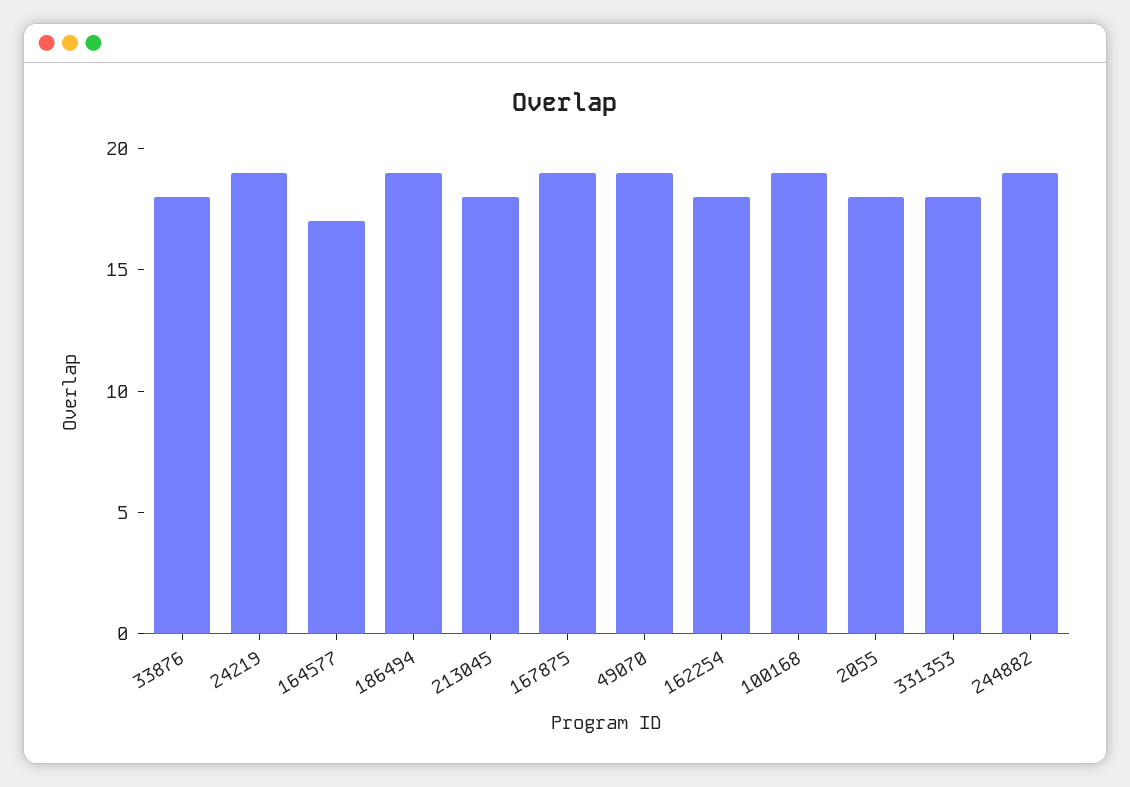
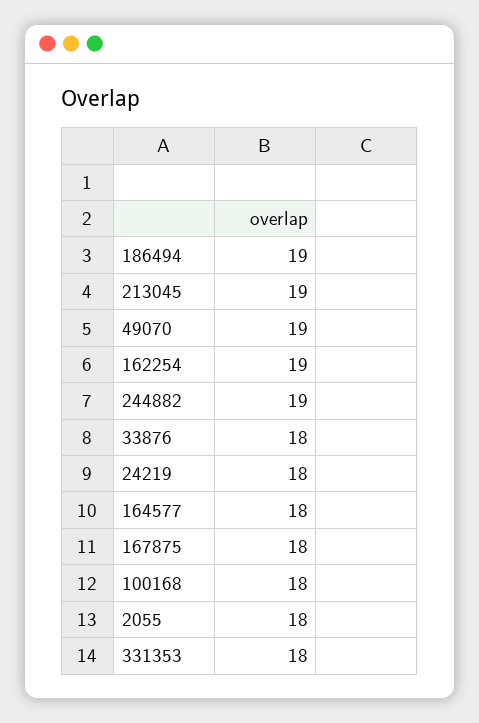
24219: 19 -> 18
164577: 17 -> 18
213045: 18 -> 19
167875: 19 -> 18
162254: 18 -> 19
100168: 19 -> 18

